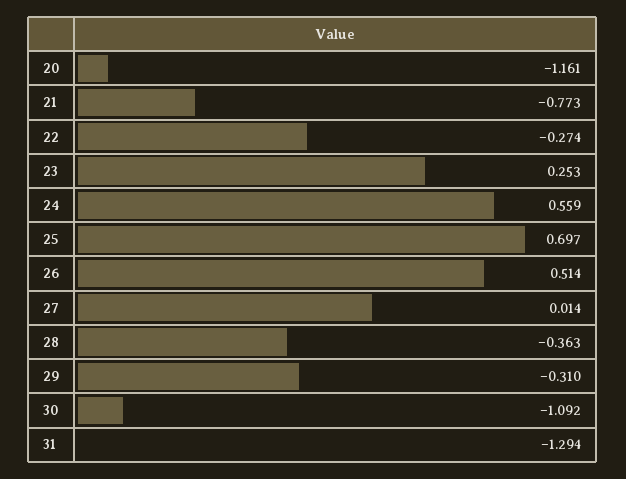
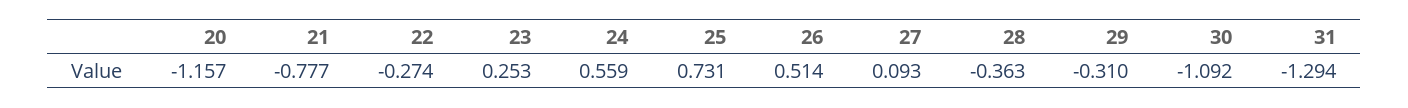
20: -1.161 -> -1.157
21: -0.773 -> -0.777
25: 0.697 -> 0.731
27: 0.014 -> 0.093

